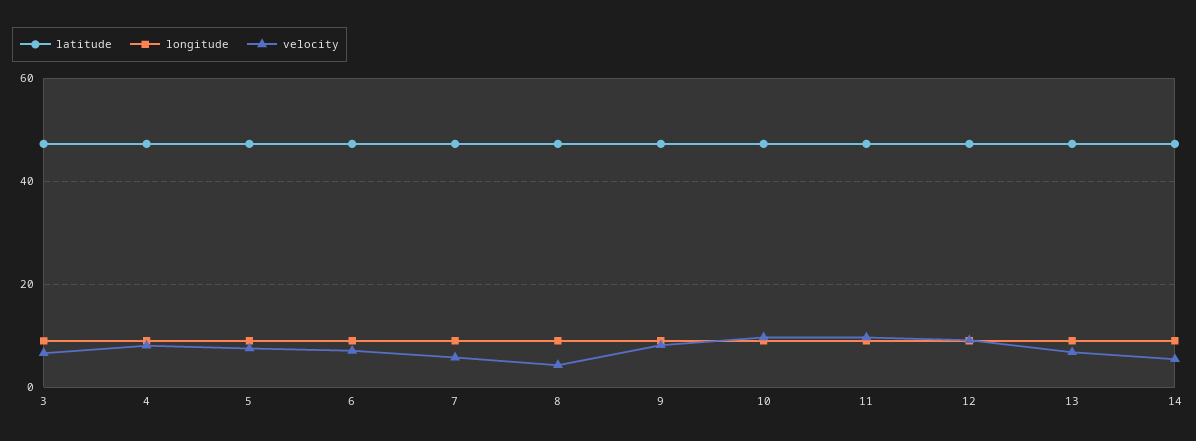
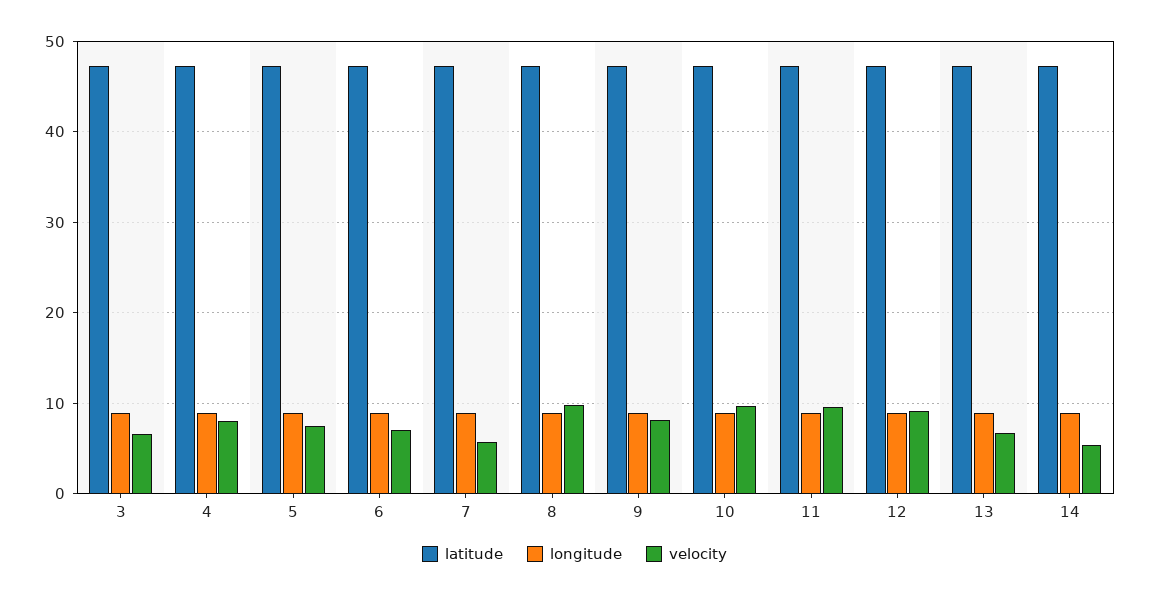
velocity, 8: 4 -> 10

